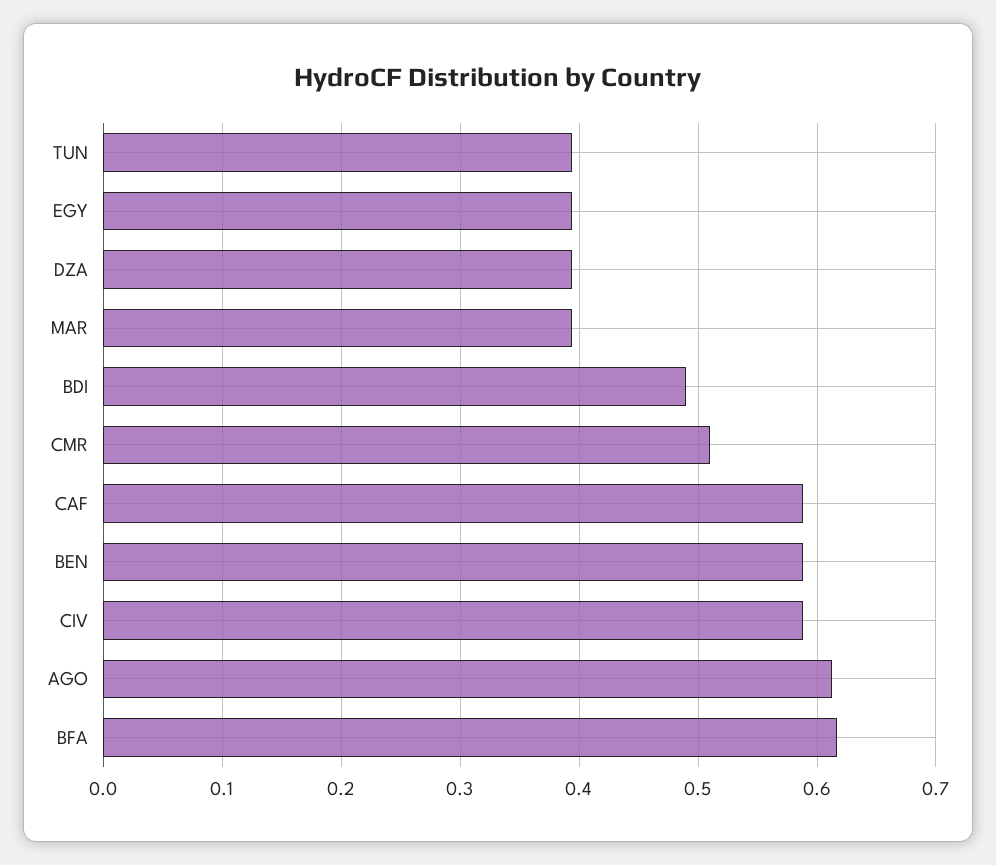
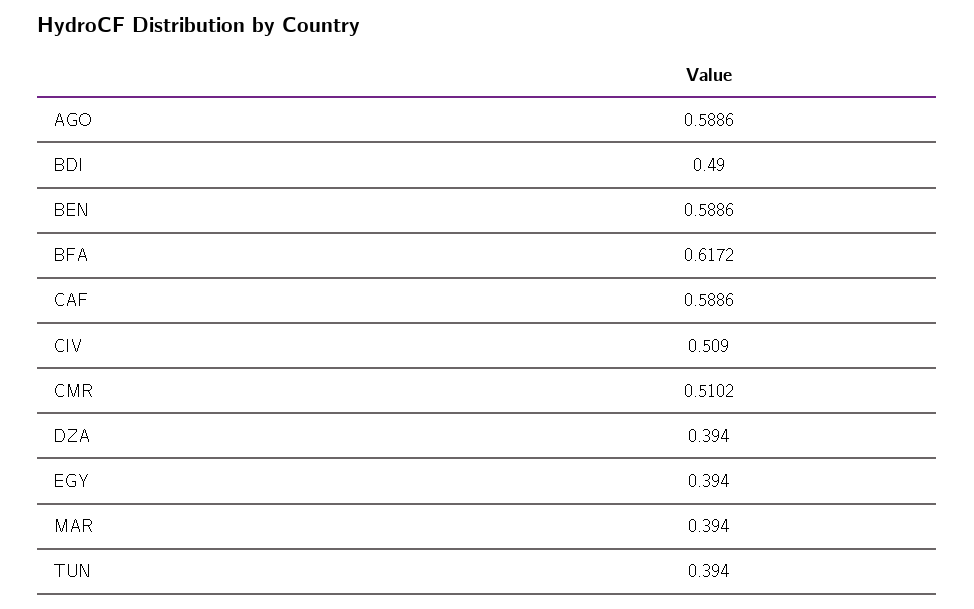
CIV: 0.59 -> 0.509
AGO: 0.61 -> 0.5886

